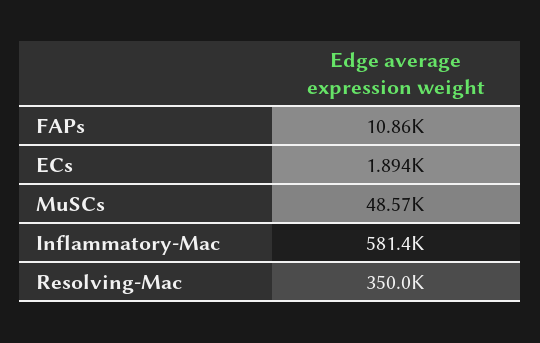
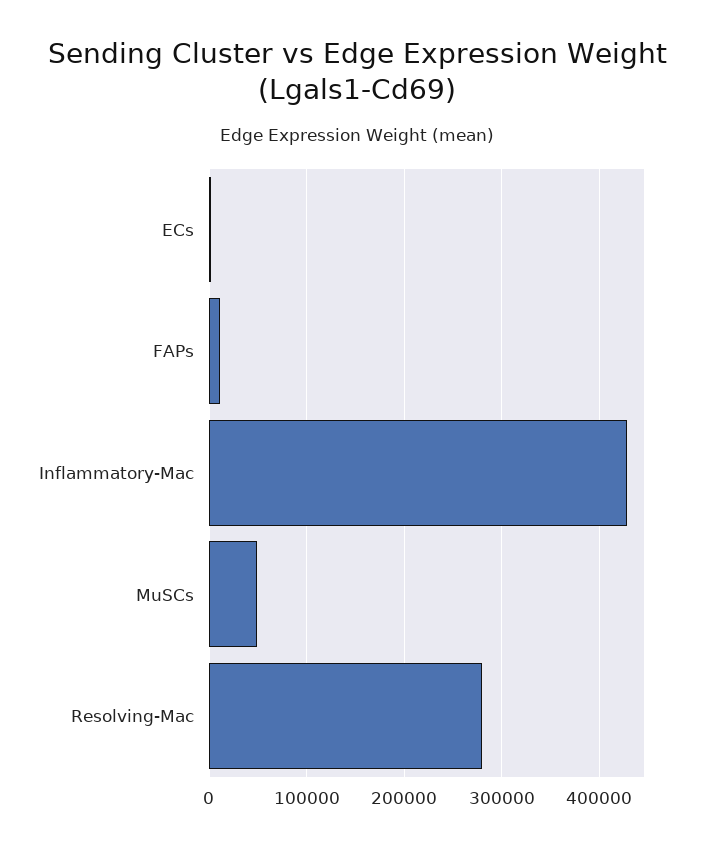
Inflammatory-Mac: 581400 -> 430000
Resolving-Mac: 350000 -> 280000

